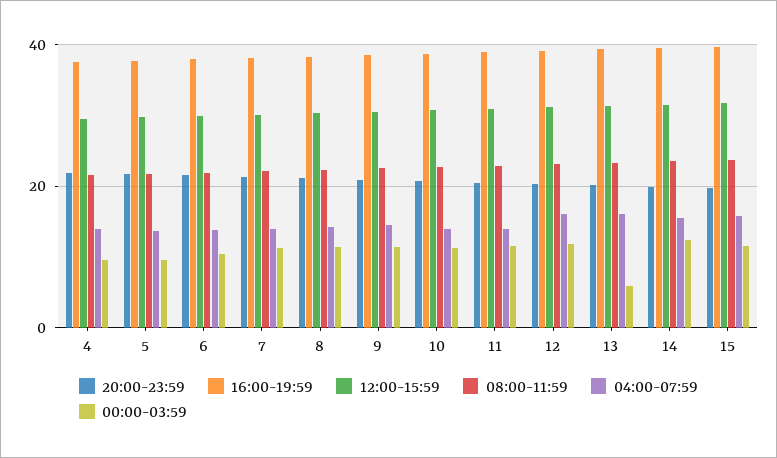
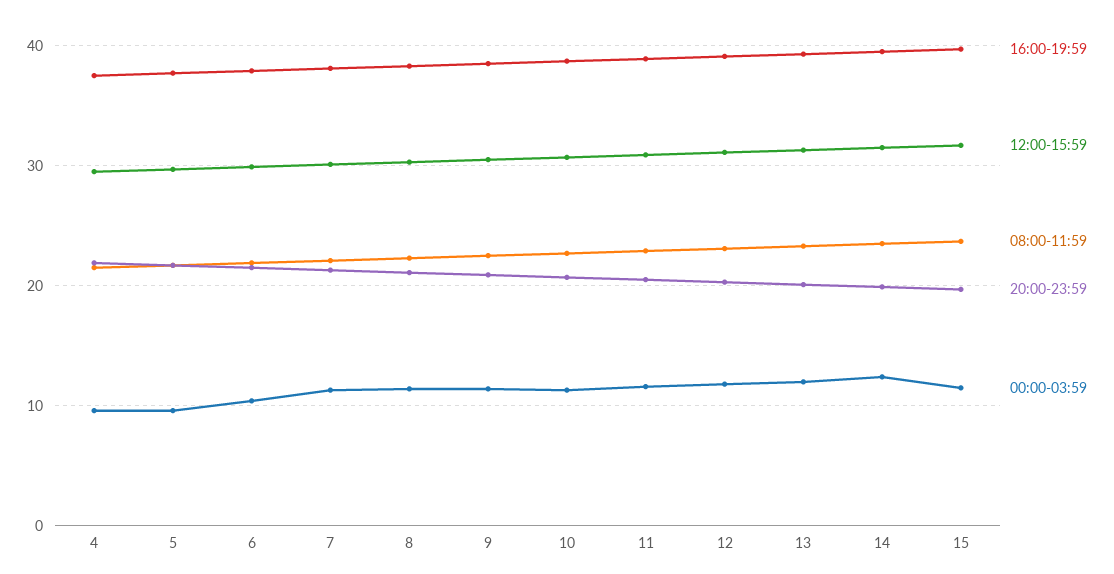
04:00-07:59, 4: 14 -> none
04:00-07:59, 5: 14 -> none
04:00-07:59, 6: 14 -> none
04:00-07:59, 7: 14 -> none
04:00-07:59, 8: 14 -> none
04:00-07:59, 9: 14 -> none
04:00-07:59, 10: 14 -> none
04:00-07:59, 11: 14 -> none
04:00-07:59, 12: 16 -> none
04:00-07:59, 13: 16 -> none
00:00-03:59, 13: 6 -> 12
04:00-07:59, 14: 16 -> none
04:00-07:59, 15: 16 -> none

